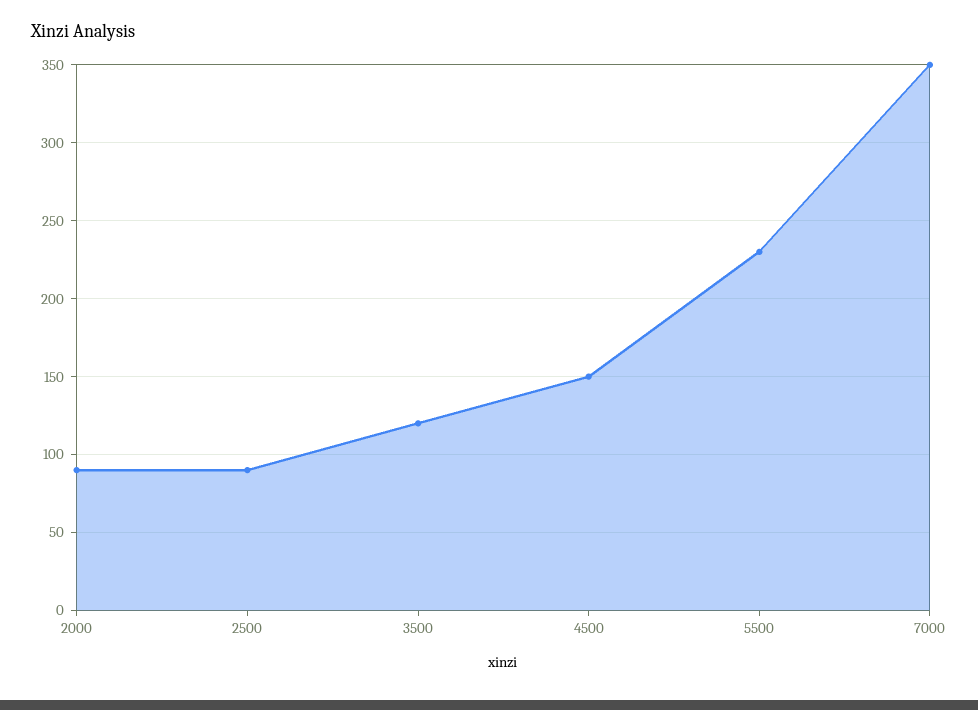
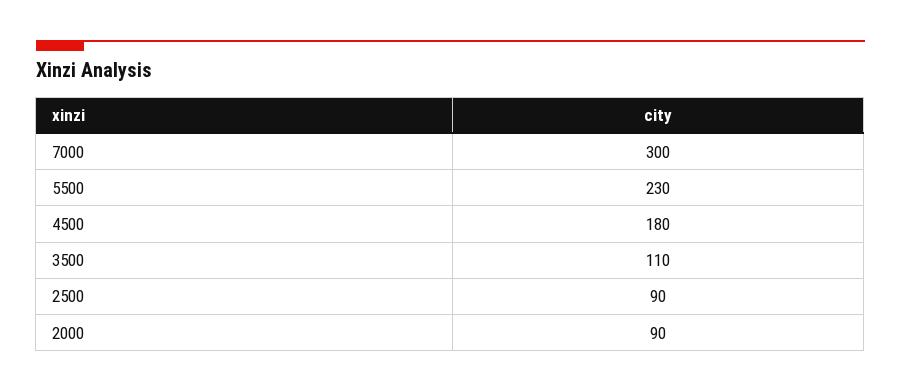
3500: 120 -> 110
4500: 150 -> 180
7000: 350 -> 300

